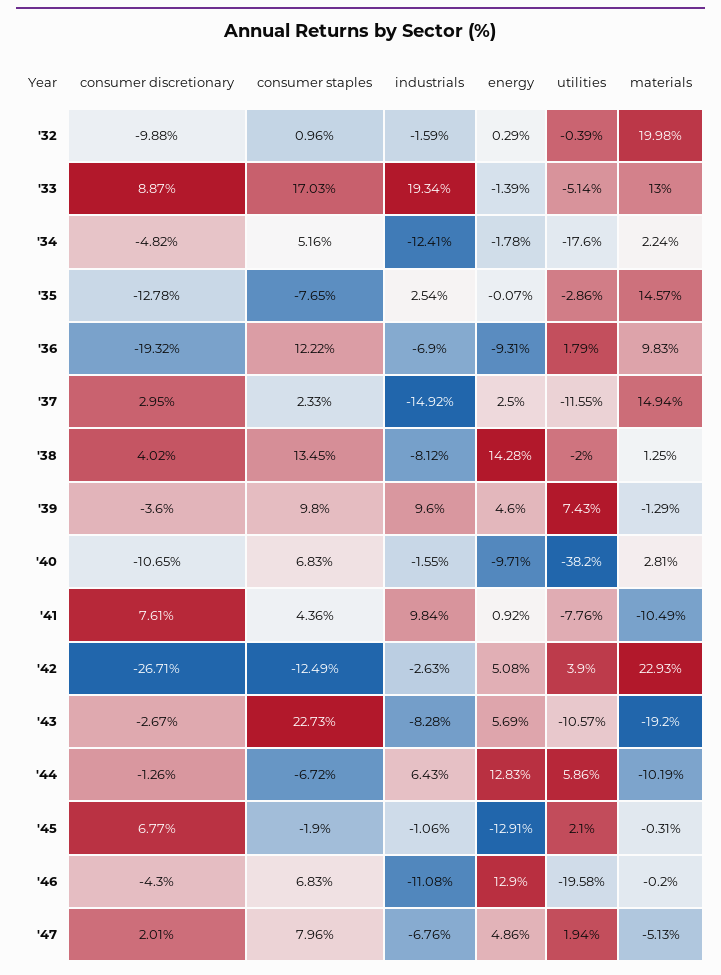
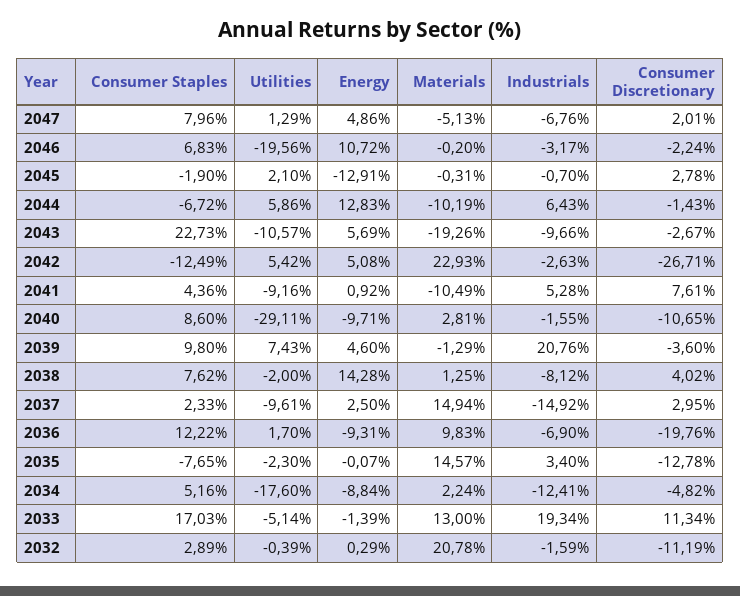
consumer discretionary, '32: -9.88 -> -11.19
consumer staples, '32: 0.96 -> 2.89
materials, '32: 19.98 -> 20.78
consumer discretionary, '33: 8.87 -> 11.34
energy, '34: -1.78 -> -8.84
industrials, '35: 2.54 -> 3.4
utilities, '35: -2.86 -> -2.3
consumer discretionary, '36: -19.32 -> -19.76
utilities, '36: 1.79 -> 1.7
utilities, '37: -11.55 -> -9.61
consumer staples, '38: 13.45 -> 7.62
industrials, '39: 9.6 -> 20.76
consumer staples, '40: 6.83 -> 8.6
utilities, '40: -38.2 -> -29.11
industrials, '41: 9.84 -> 5.28
utilities, '41: -7.76 -> -9.16
utilities, '42: 3.9 -> 5.42
industrials, '43: -8.28 -> -9.66
materials, '43: -19.2 -> -19.26
consumer discretionary, '44: -1.26 -> -1.43
consumer discretionary, '45: 6.77 -> 2.78
industrials, '45: -1.06 -> -0.7
consumer discretionary, '46: -4.3 -> -2.24
industrials, '46: -11.08 -> -3.17
energy, '46: 12.9 -> 10.72
utilities, '46: -19.58 -> -19.56
utilities, '47: 1.94 -> 1.29

